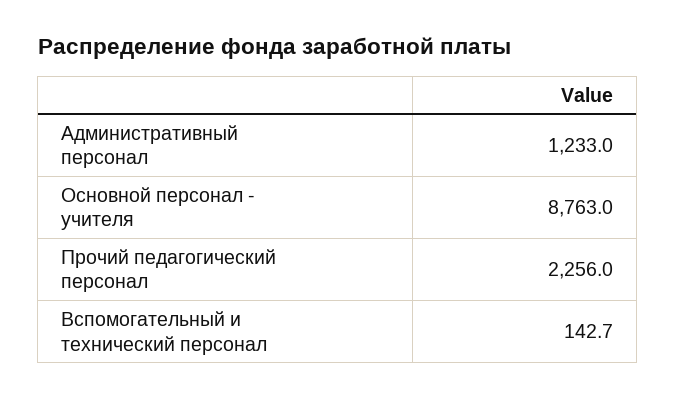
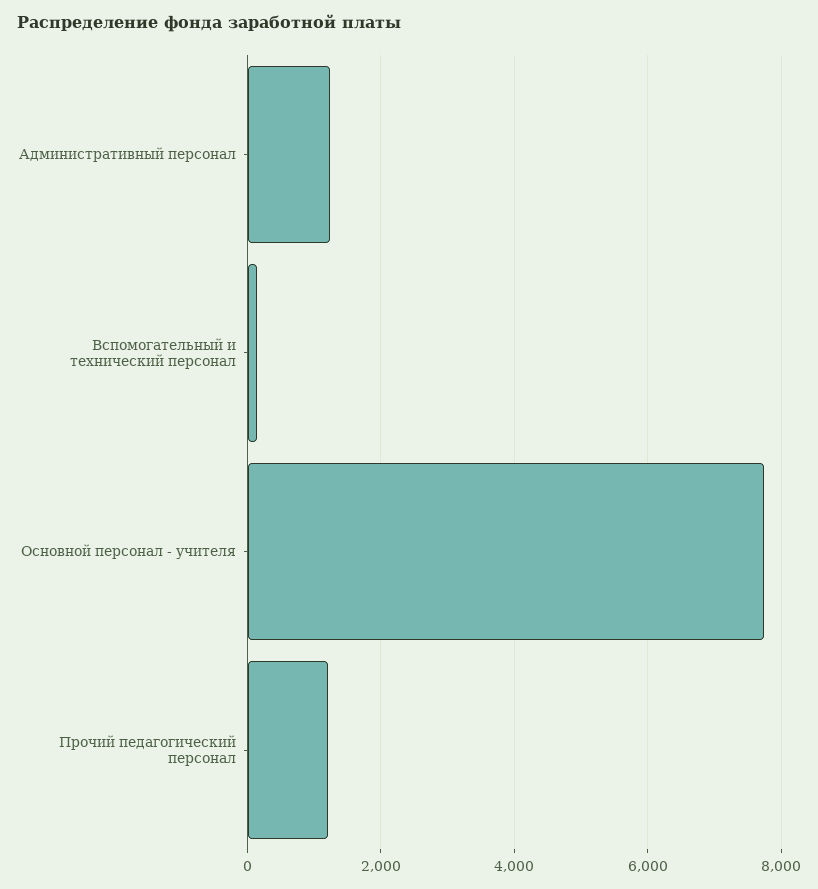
Основной персонал - учителя: 8763 -> 7800
Прочий педагогический персонал: 2256 -> 1200

